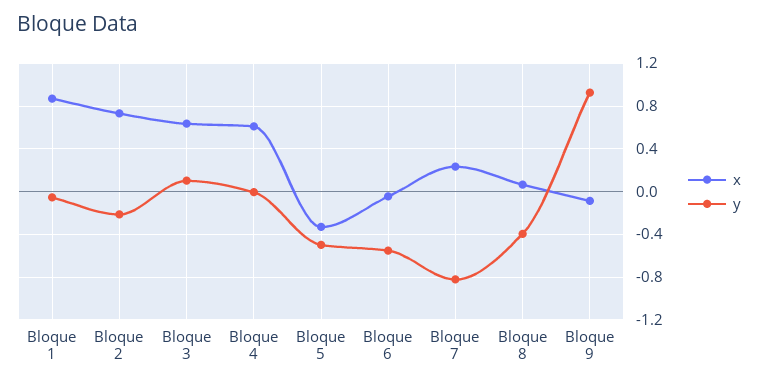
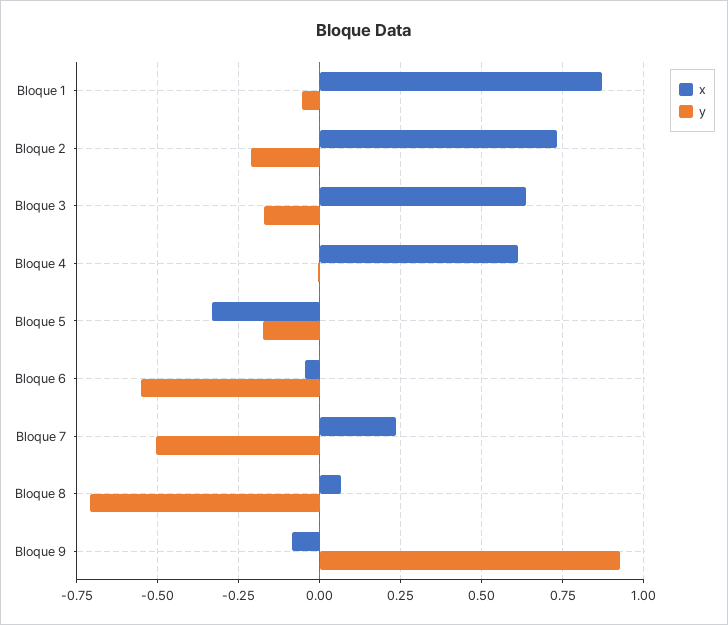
y, Bloque 3: 0.1 -> -0.175
y, Bloque 5: -0.5 -> -0.175
y, Bloque 7: -0.8 -> -0.5
y, Bloque 8: -0.4 -> -0.7

